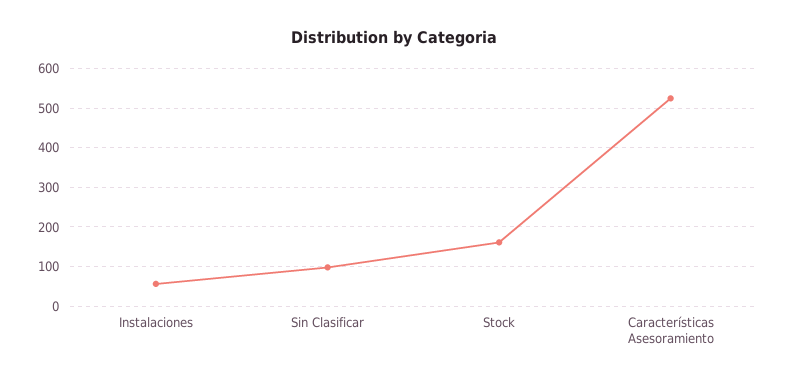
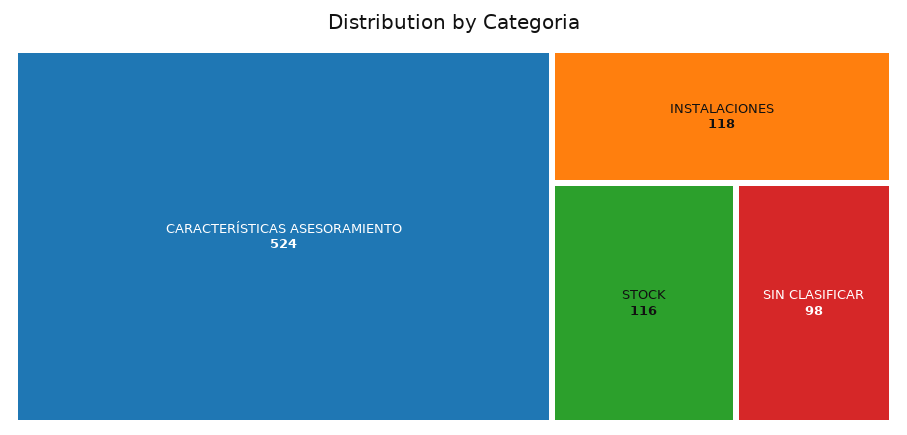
Instalaciones: 60 -> 118
Stock: 160 -> 116

